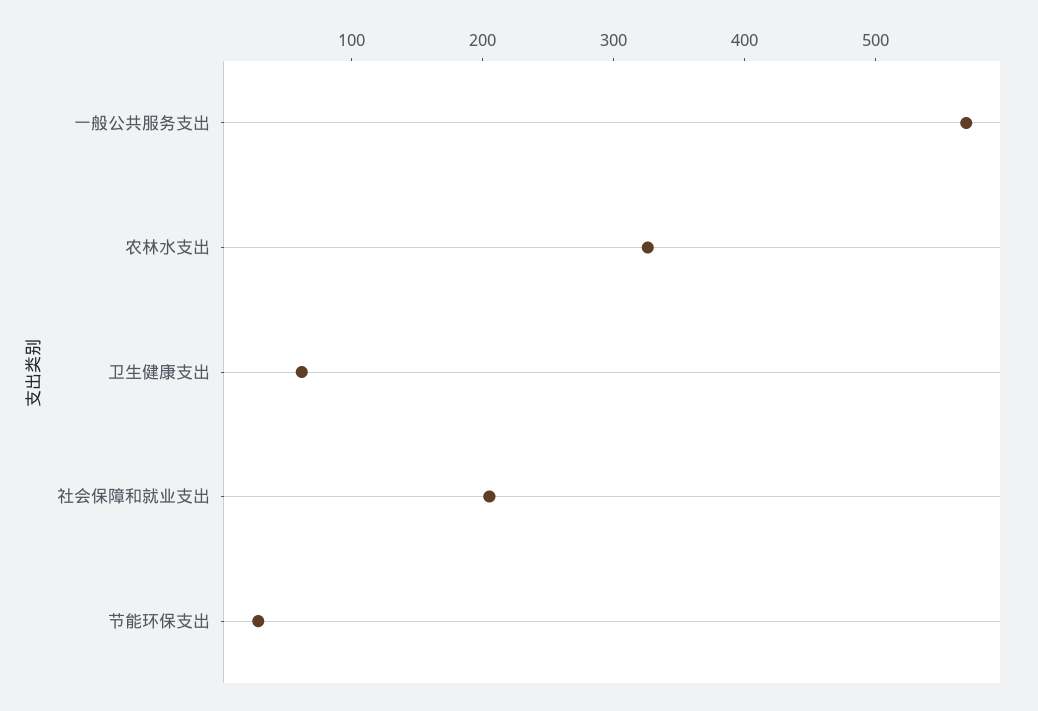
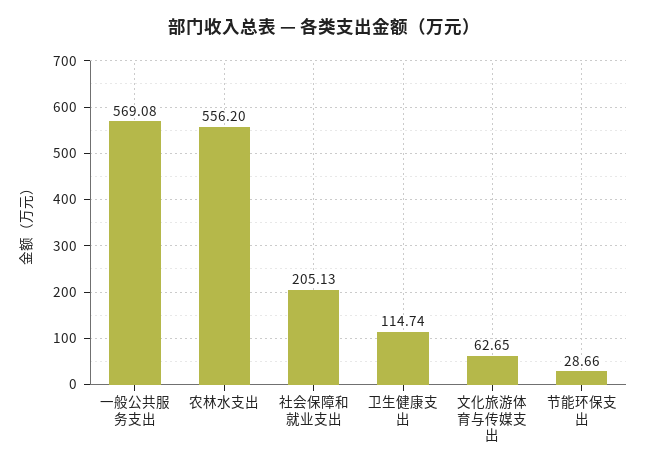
农林水支出: 320 -> 556.2
卫生健康支出: 60 -> 114.74
文化旅游体育与传媒支出: none -> 62.65

